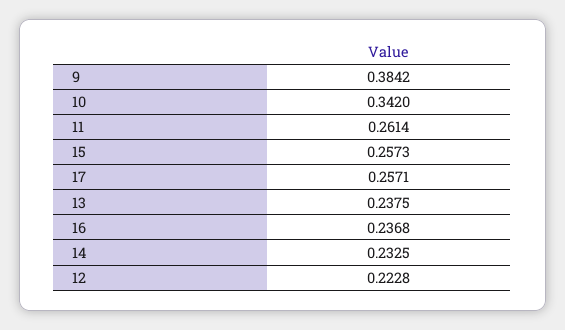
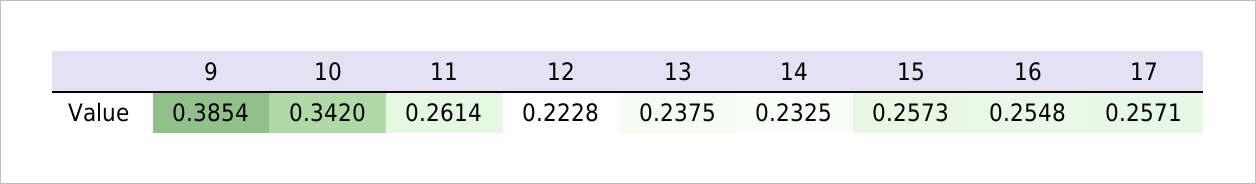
9: 0.3842 -> 0.3854
16: 0.2368 -> 0.2548

